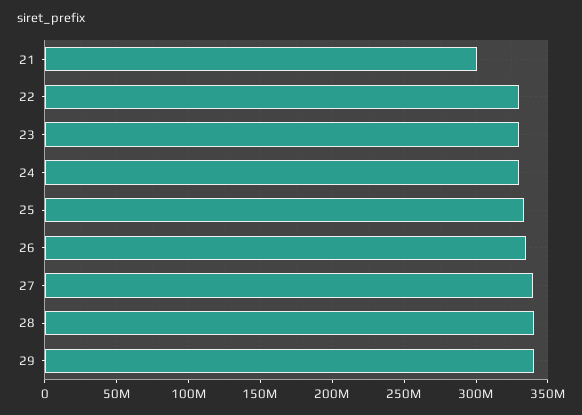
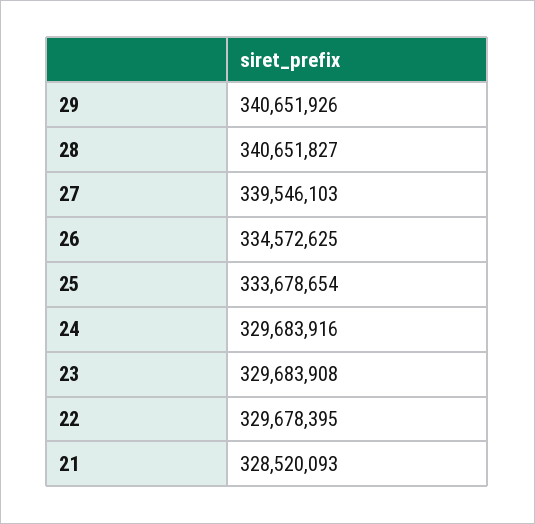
21: 300000000 -> 328520093

